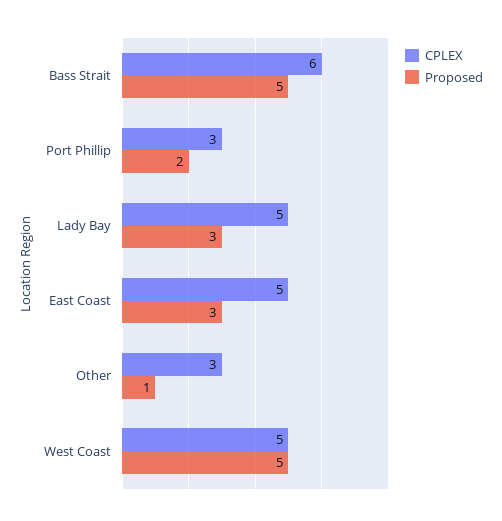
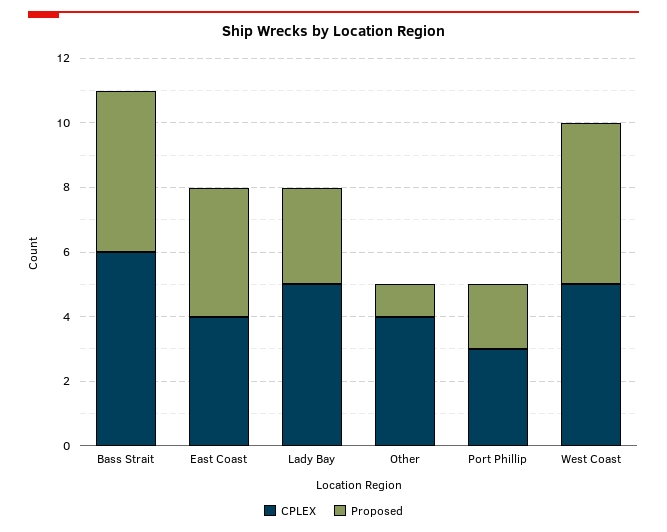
CPLEX, East Coast: 5 -> 4
Proposed, East Coast: 3 -> 4
CPLEX, Other: 3 -> 4

